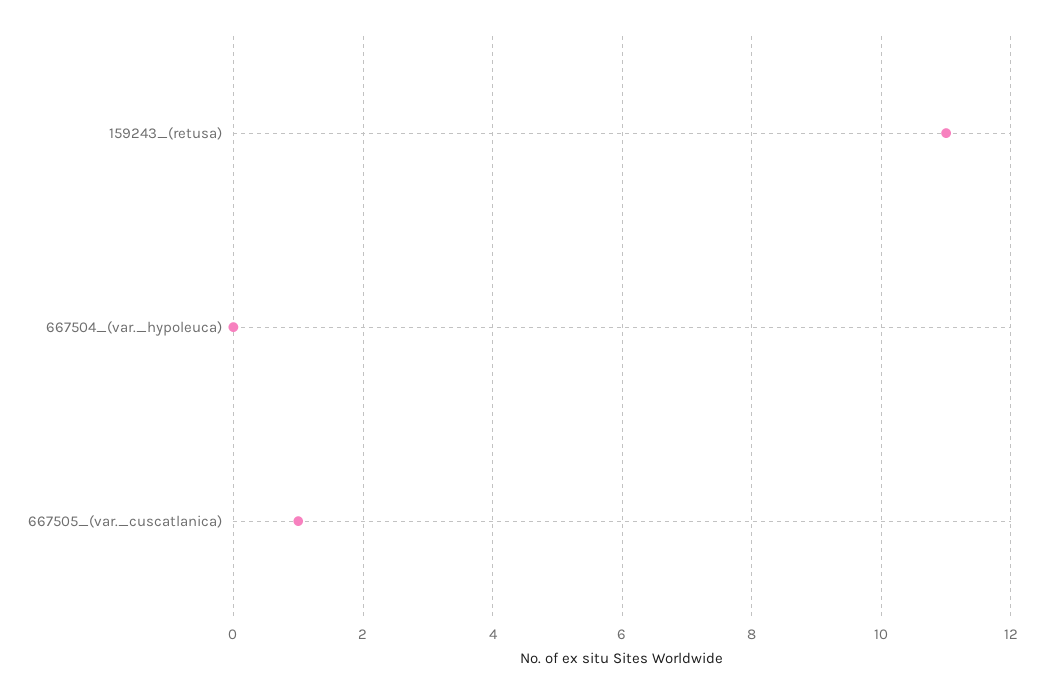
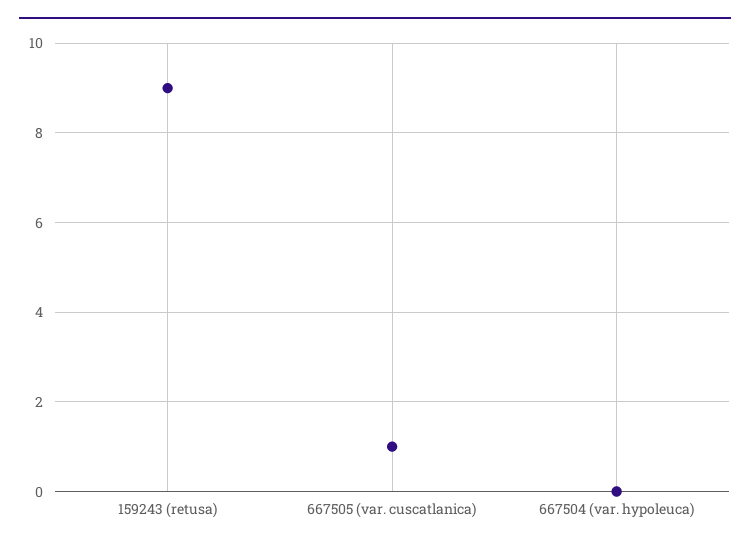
159243_(retusa): 11 -> 9

